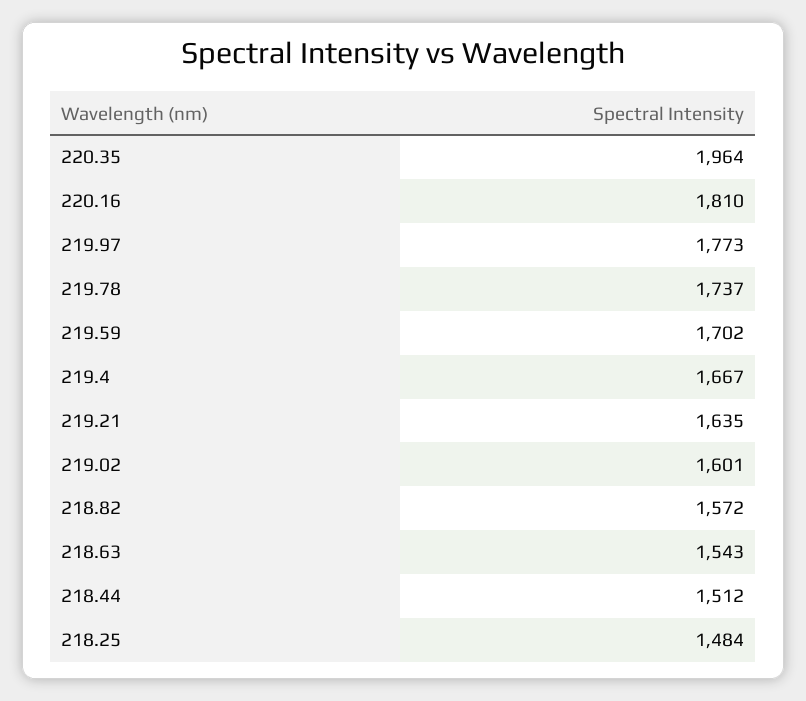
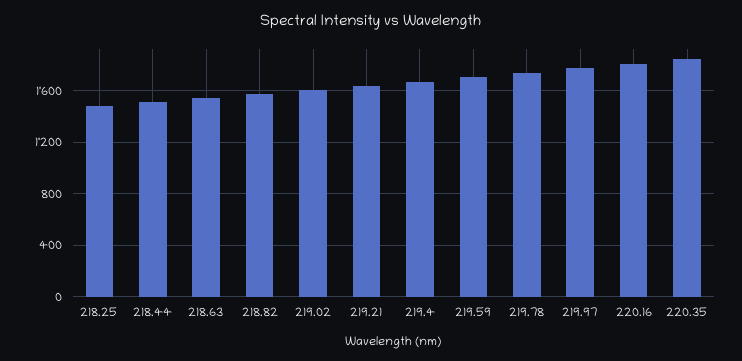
220.35: 1964 -> 1850

